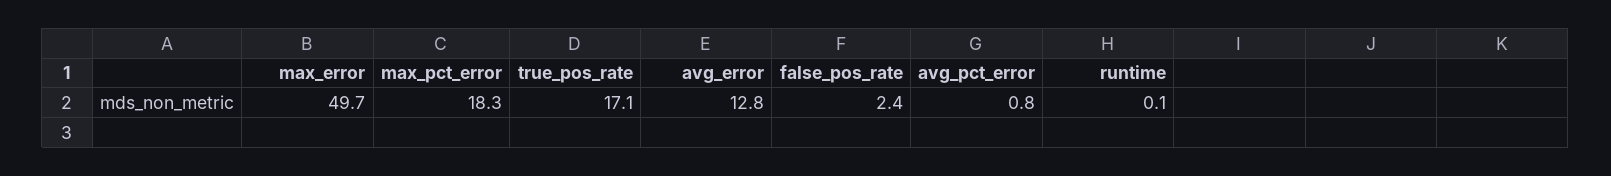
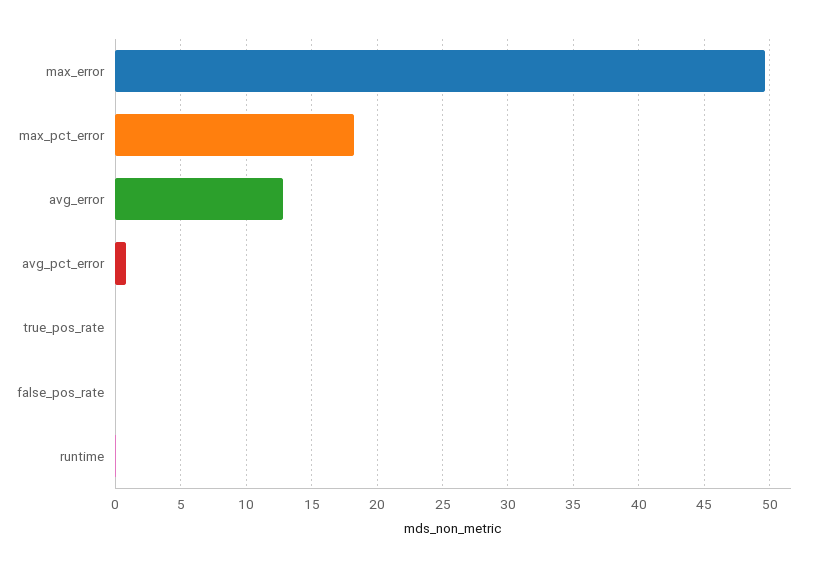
true_pos_rate: 17.1 -> 0
false_pos_rate: 2.4 -> 0

